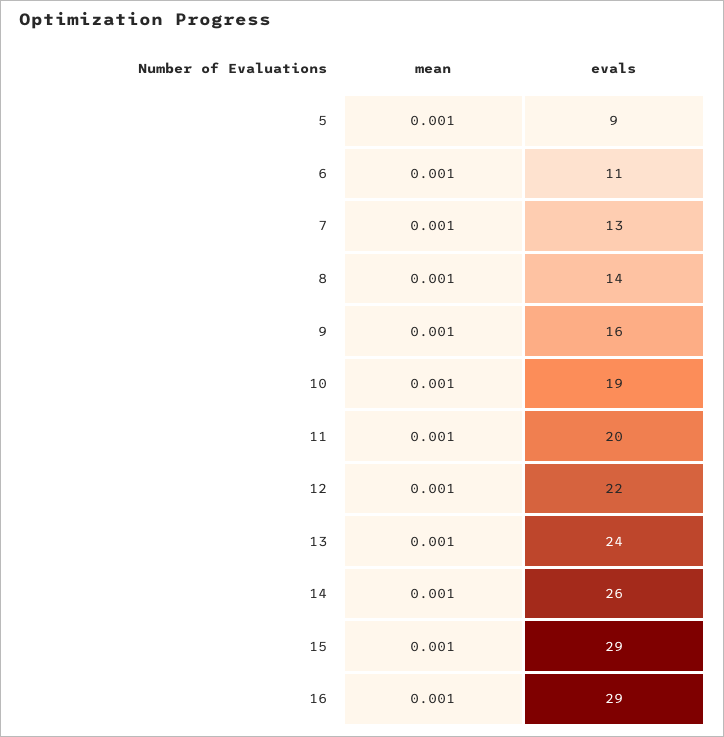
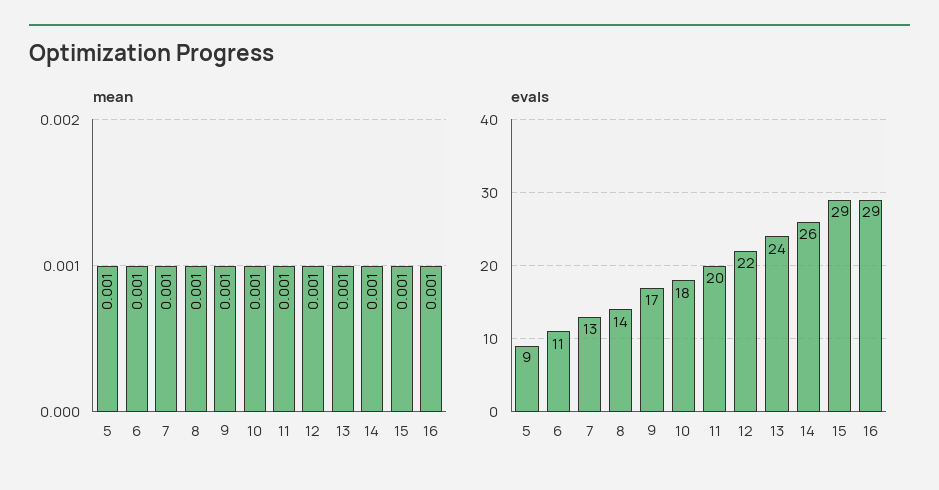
evals, 9: 16 -> 17
evals, 10: 19 -> 18

